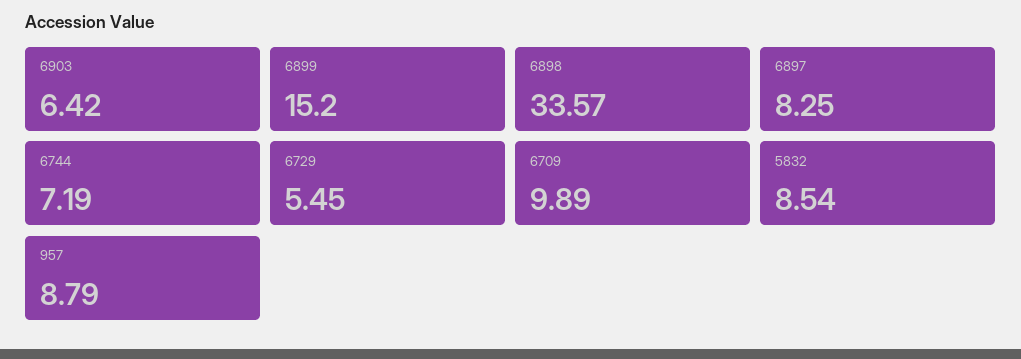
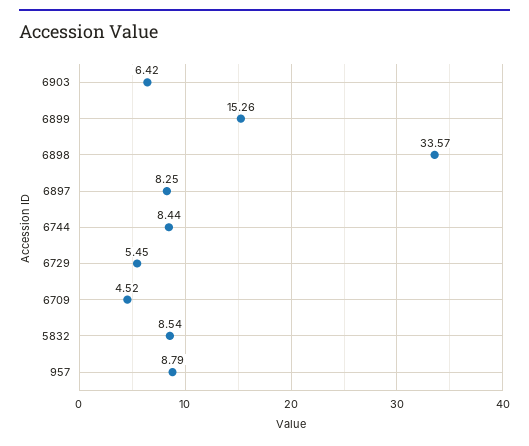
6899: 15.2 -> 15.26
6744: 7.19 -> 8.44
6709: 9.89 -> 4.52

